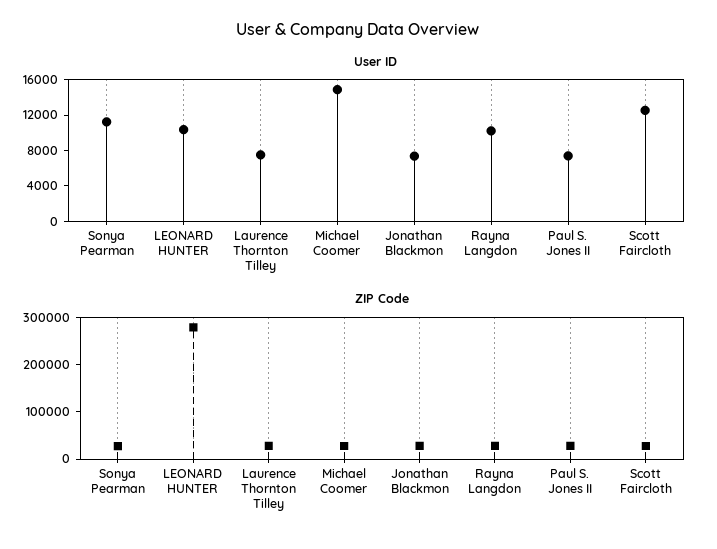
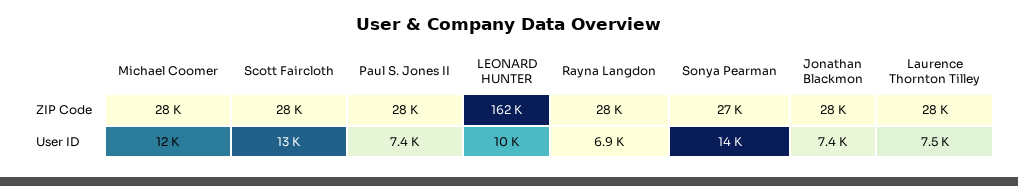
User ID, Sonya Pearman: 11000 -> 14000
User ID, Michael Coomer: 15000 -> 12000
User ID, Rayna Langdon: 10000 -> 6900
ZIP Code, LEONARD HUNTER: 280000 -> 162000

